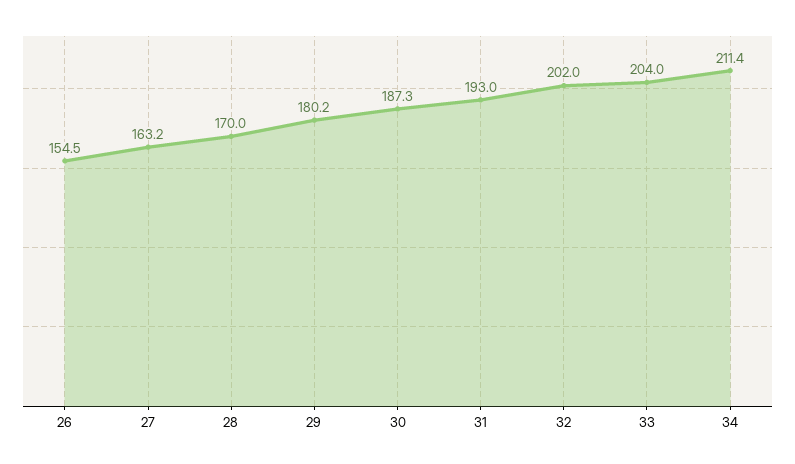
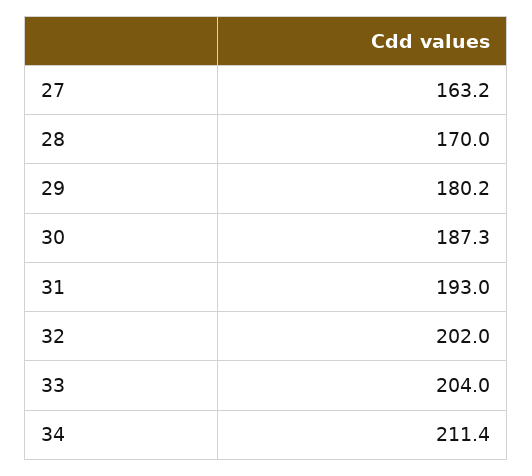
26: 154.5 -> none

